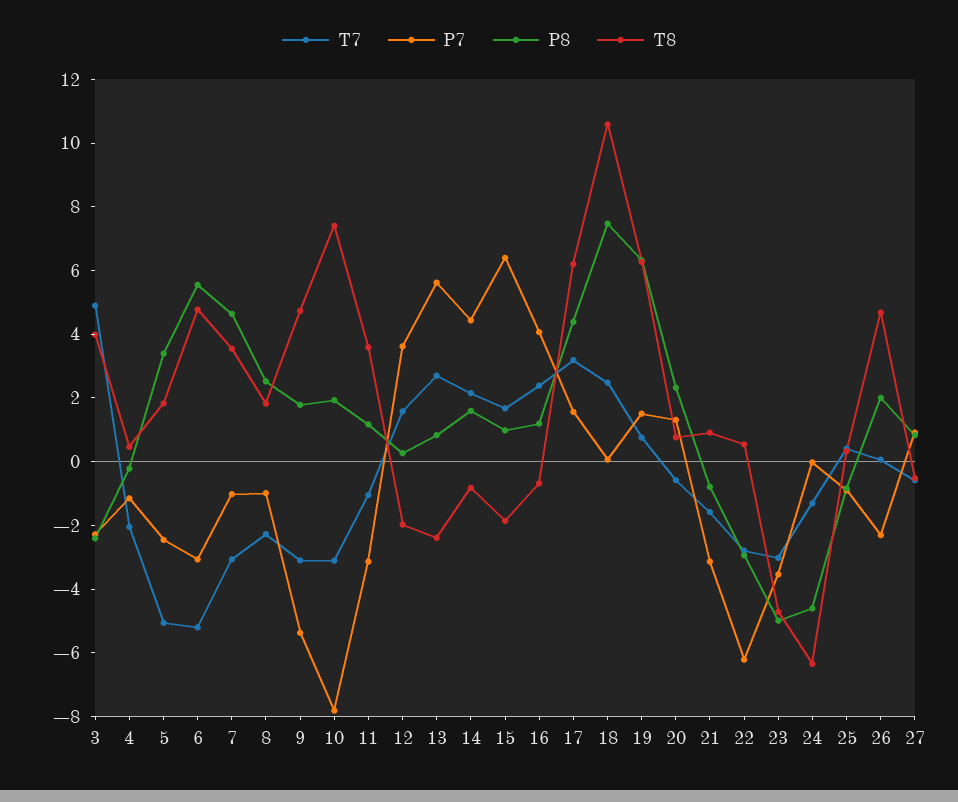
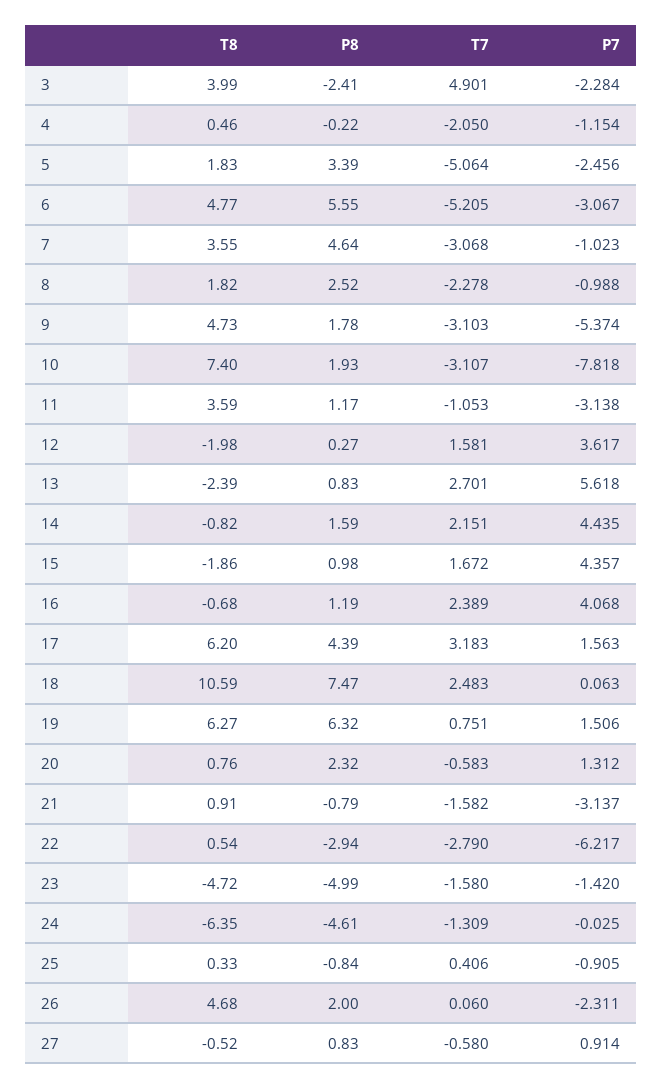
P7, 15: 6.5 -> 4.357
T7, 23: -3 -> -1.58
P7, 23: -3.5 -> -1.42

